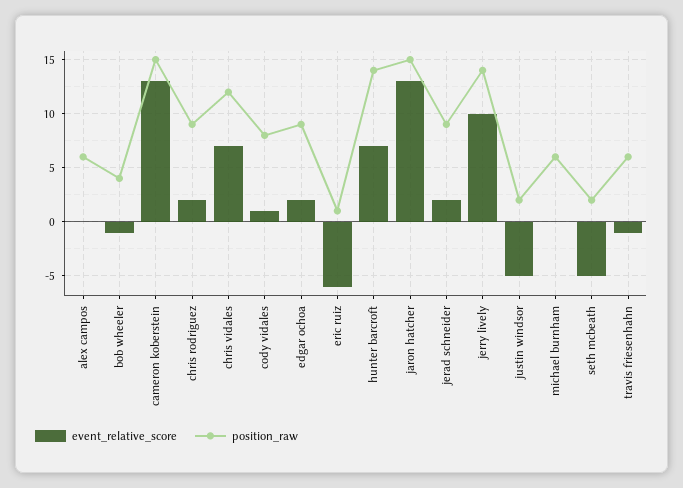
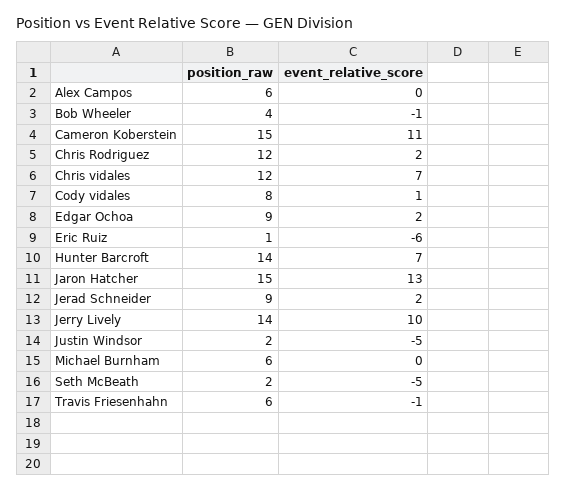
event_relative_score, cameron koberstein: 13 -> 11
position_raw, chris rodriguez: 9 -> 12

